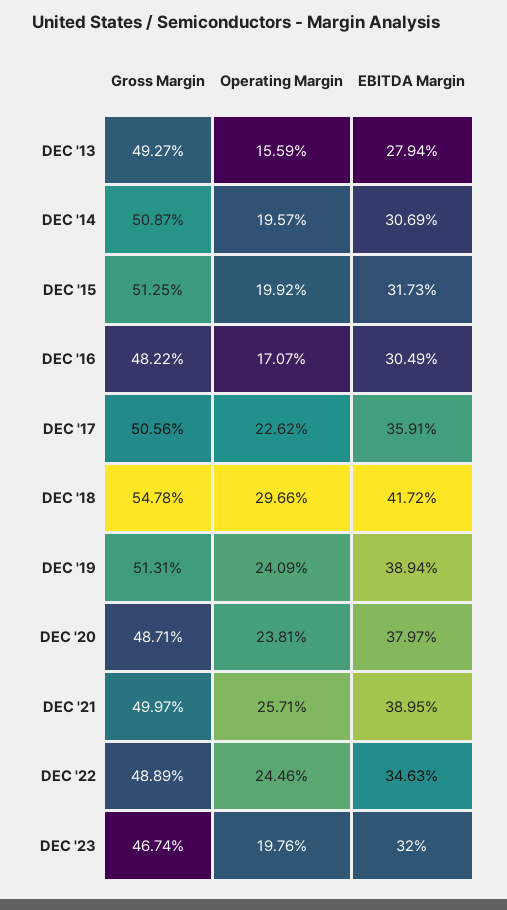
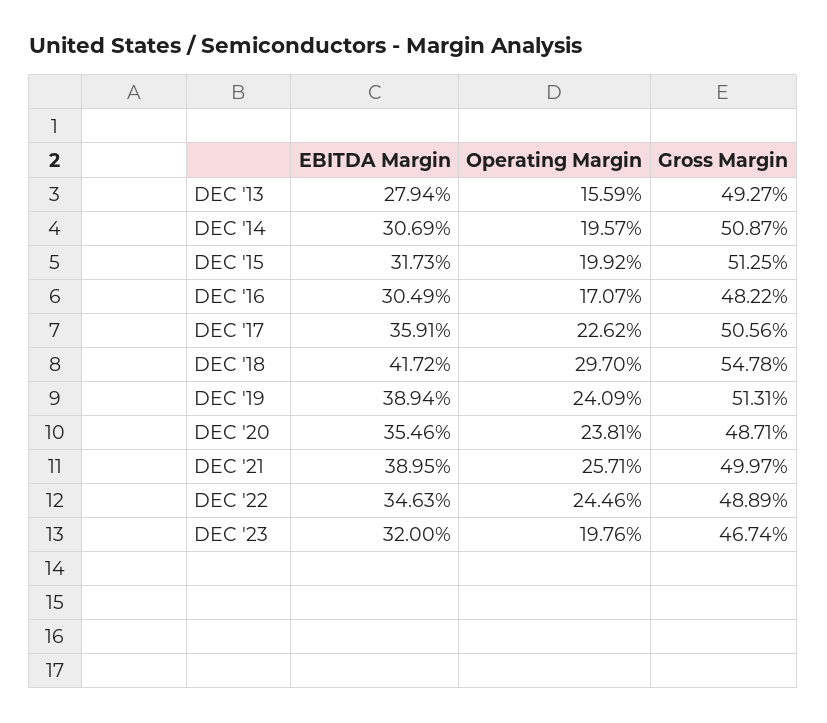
Operating Margin, DEC '18: 29.66 -> 29.7
EBITDA Margin, DEC '20: 37.97 -> 35.46

